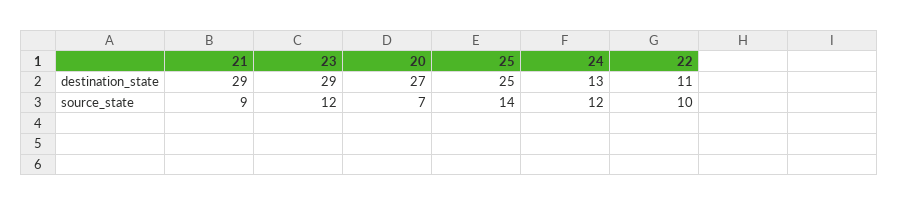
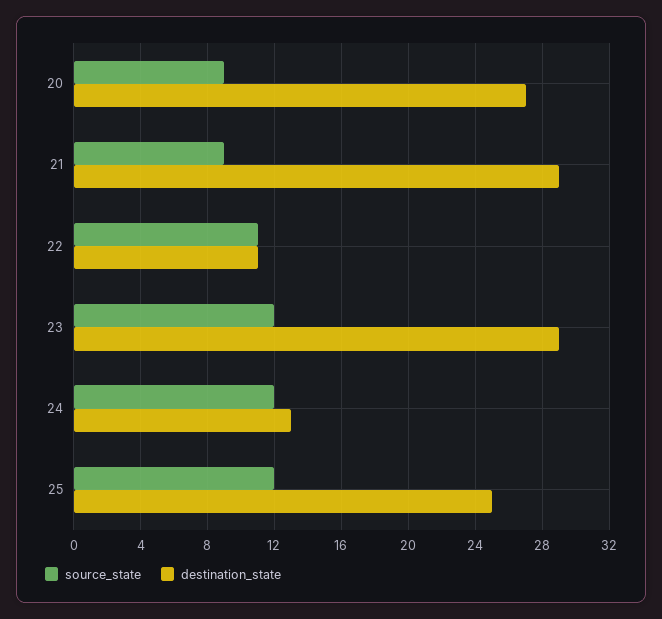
source_state, 20: 7 -> 9
source_state, 25: 14 -> 12
source_state, 22: 10 -> 11

